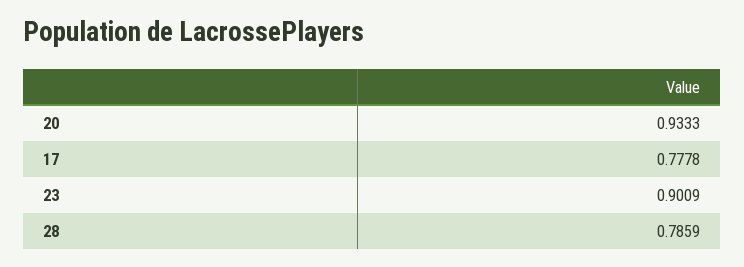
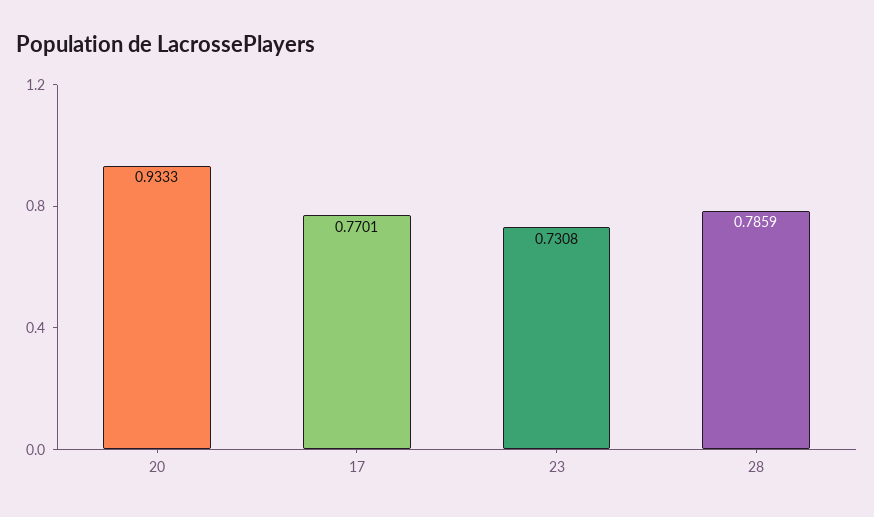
17: 0.7778 -> 0.7701
23: 0.9009 -> 0.7308

